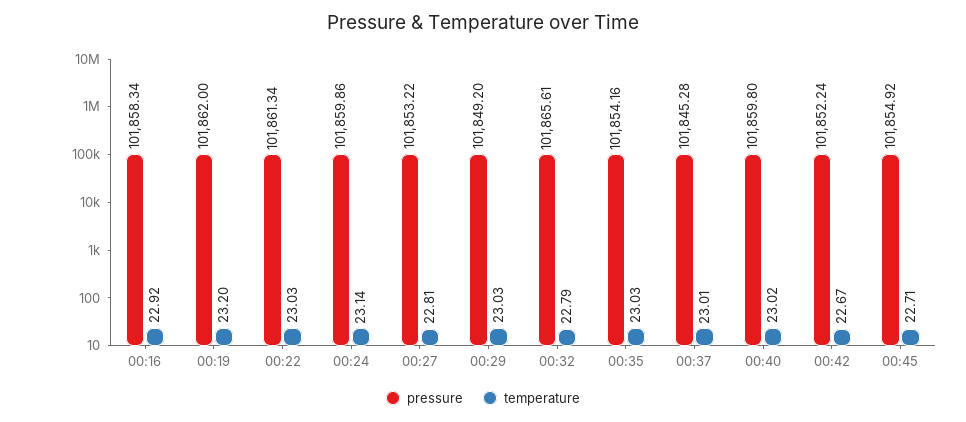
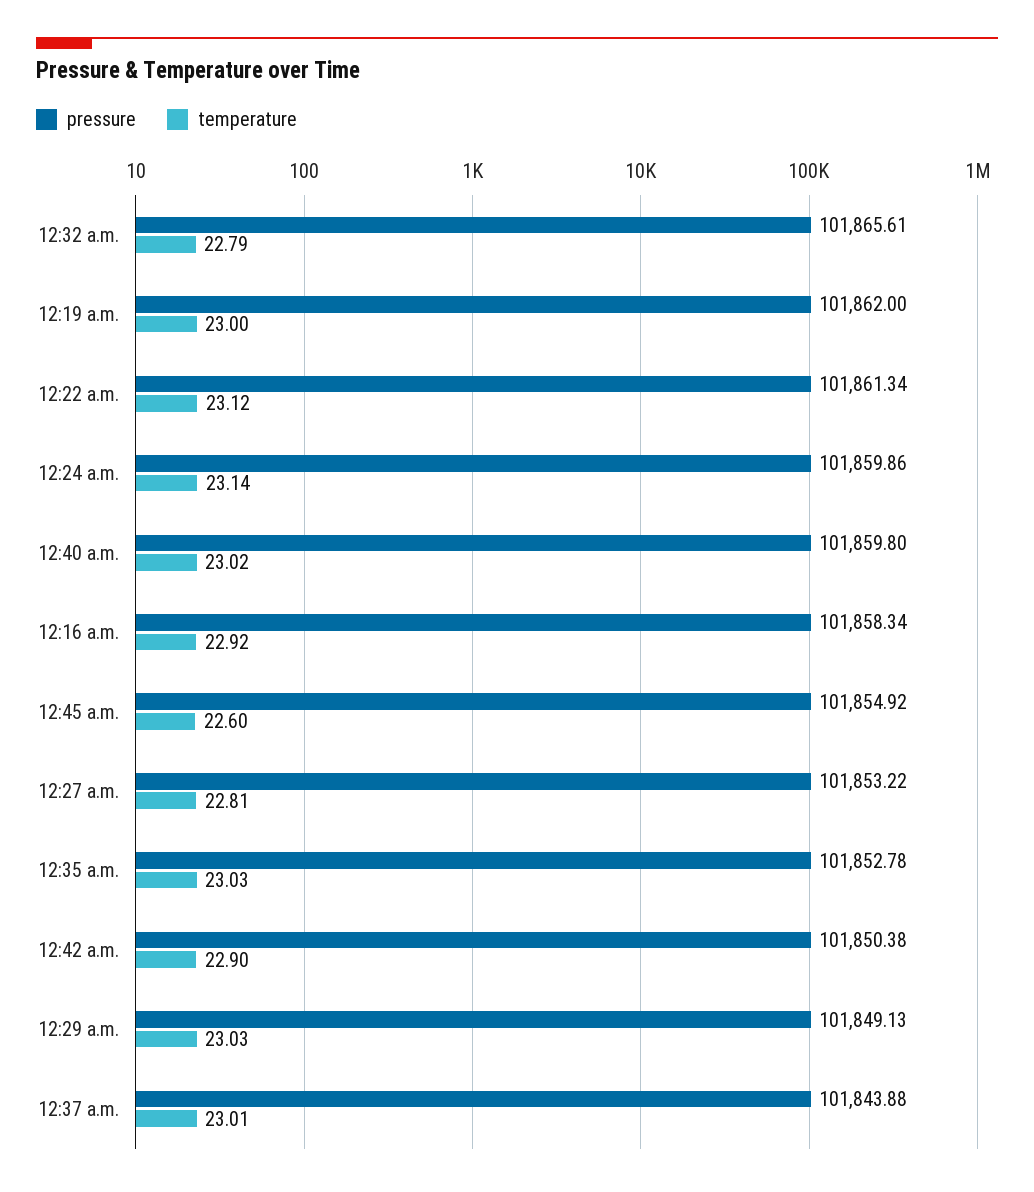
temperature, 00:19: 23.2 -> 23
temperature, 00:22: 23.03 -> 23.12
pressure, 00:29: 101849.2 -> 101849.13
pressure, 00:35: 101854.16 -> 101852.78
pressure, 00:37: 101845.28 -> 101843.88
pressure, 00:42: 101852.24 -> 101850.38
temperature, 00:42: 22.67 -> 22.9
temperature, 00:45: 22.71 -> 22.6

